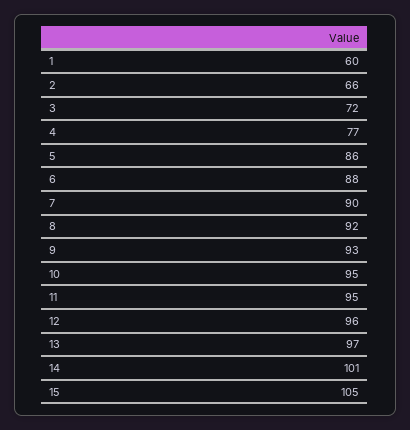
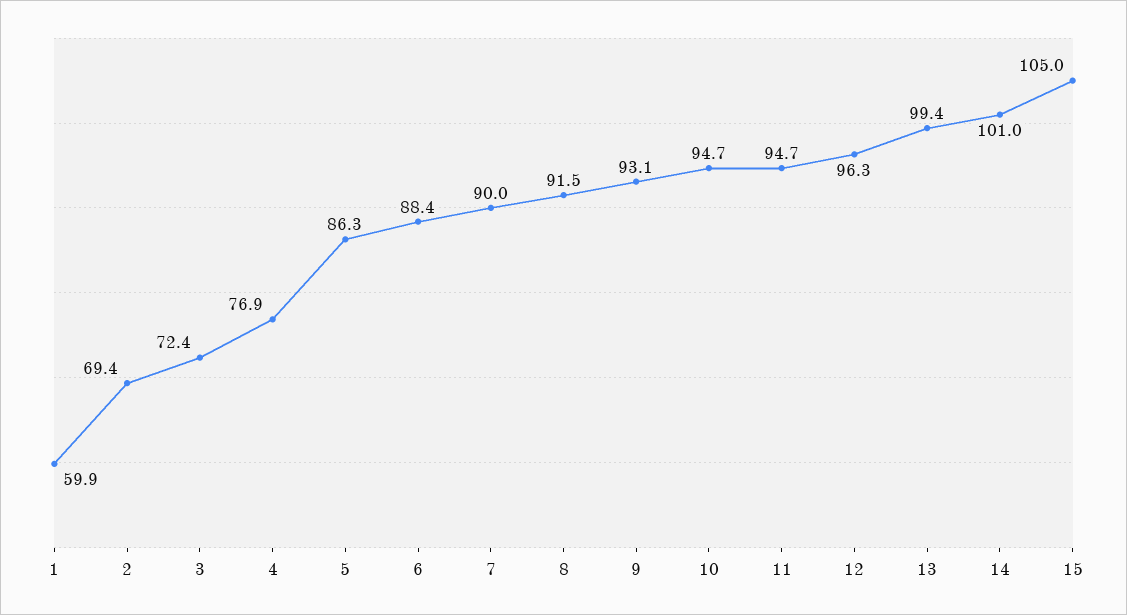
2: 66 -> 69.4
13: 97 -> 99.4

